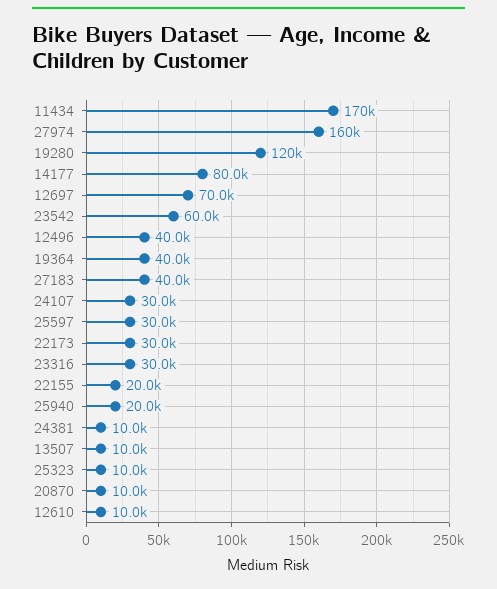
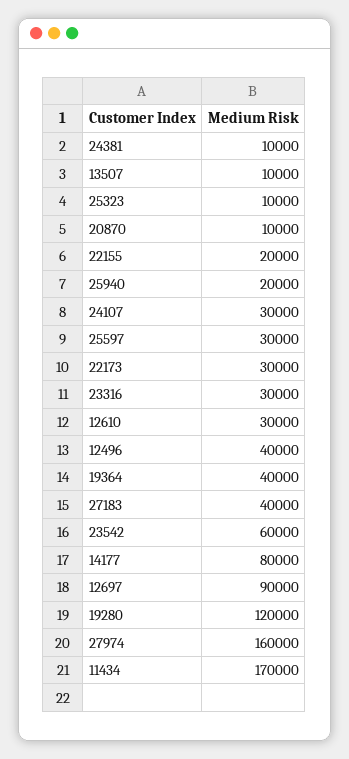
12697: 70000 -> 90000
12610: 10000 -> 30000

